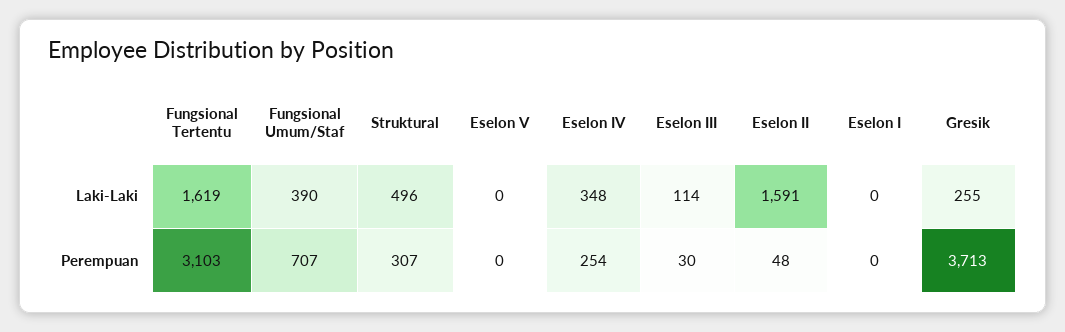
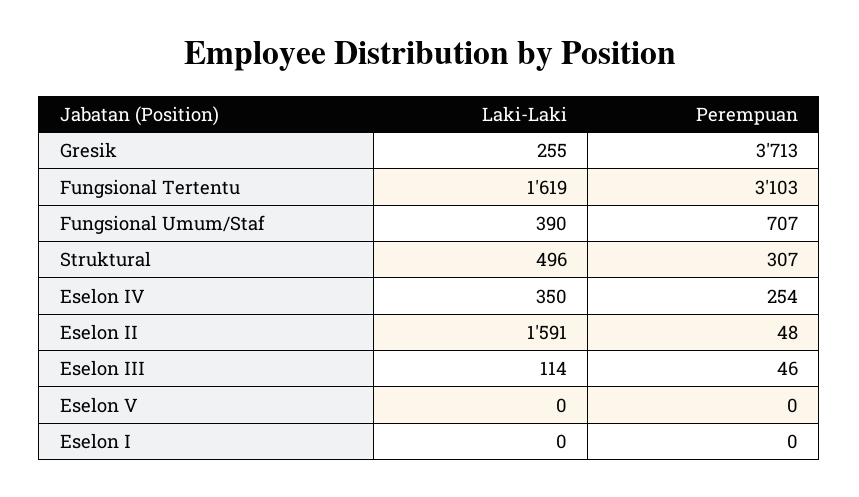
Eselon IV, Laki-Laki: 348 -> 350
Eselon III, Perempuan: 30 -> 46

